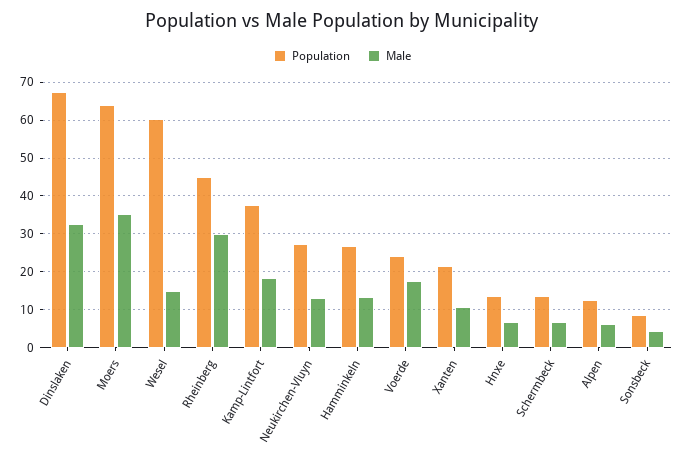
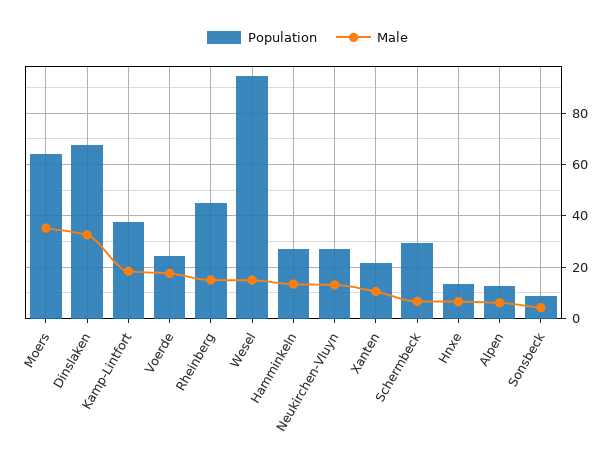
Population, Wesel: 60 -> 95
Male, Rheinberg: 30 -> 15
Population, Schermbeck: 14 -> 30

